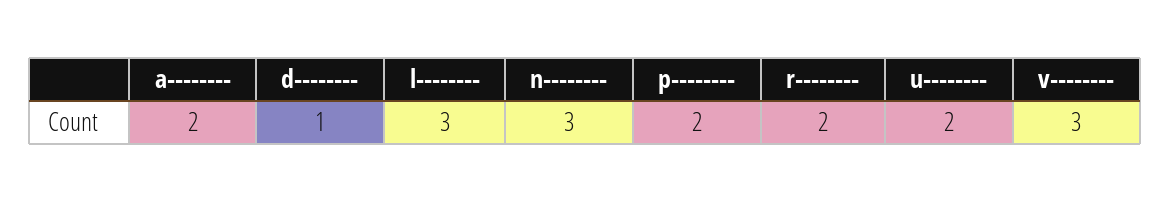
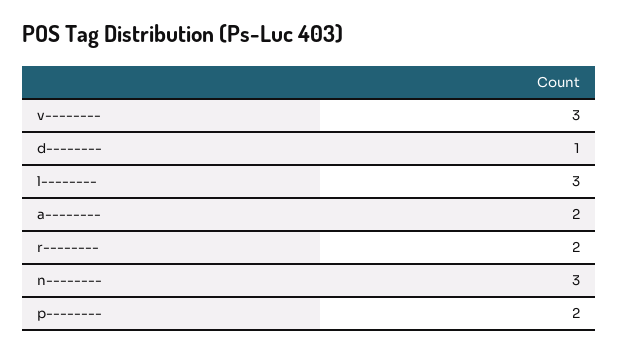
u--------: 2 -> none

